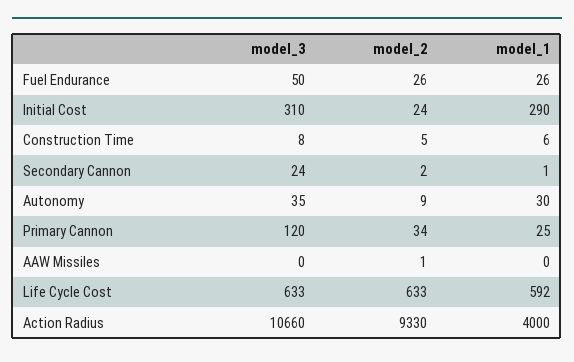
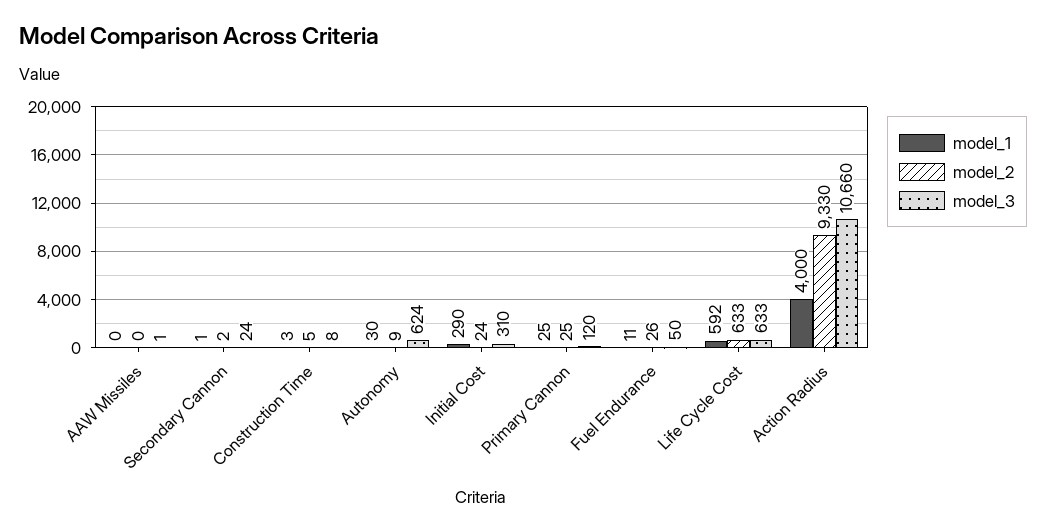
model_1, Fuel Endurance: 26 -> 11
model_1, Construction Time: 6 -> 3
model_3, Autonomy: 35 -> 624
model_2, Primary Cannon: 34 -> 25
model_3, AAW Missiles: 0 -> 1
model_2, AAW Missiles: 1 -> 0

